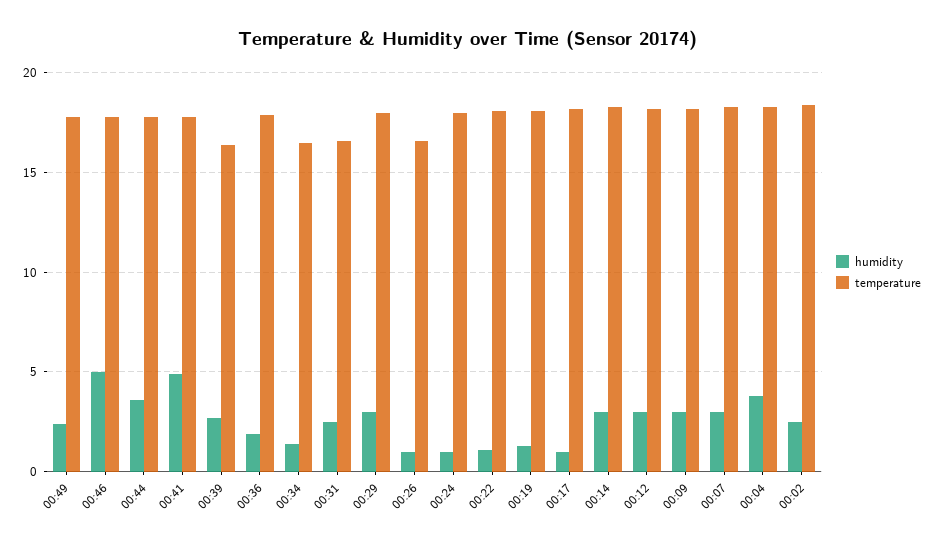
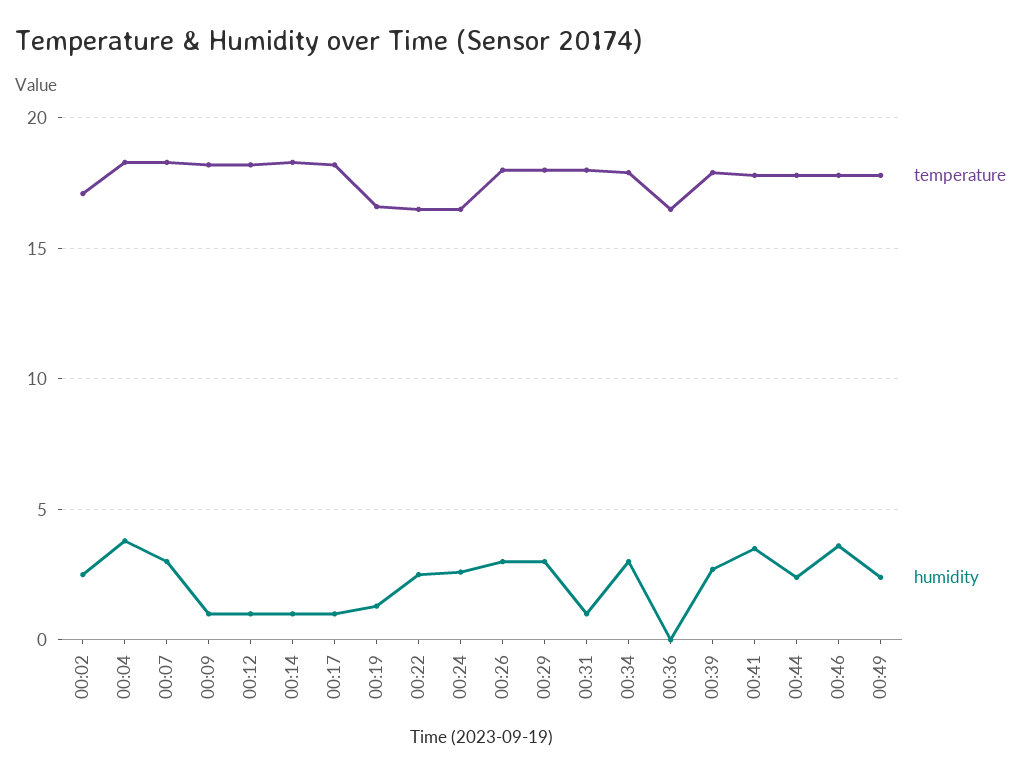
humidity, 00:46: 5 -> 3.5
humidity, 00:44: 3.5 -> 2.5
humidity, 00:41: 5 -> 3.5
temperature, 00:39: 16.5 -> 18
humidity, 00:36: 2 -> 0
temperature, 00:36: 18 -> 16.5
humidity, 00:34: 1.5 -> 3
temperature, 00:34: 16.5 -> 18
humidity, 00:31: 2.5 -> 1
temperature, 00:31: 16.5 -> 18
humidity, 00:26: 1 -> 3
temperature, 00:26: 16.5 -> 18
humidity, 00:24: 1 -> 2.5
temperature, 00:24: 18 -> 16.5
humidity, 00:22: 1 -> 2.5
temperature, 00:22: 18 -> 16.5
temperature, 00:19: 18 -> 16.5
humidity, 00:14: 3 -> 1
humidity, 00:12: 3 -> 1
humidity, 00:09: 3 -> 1
temperature, 00:02: 18.5 -> 17

